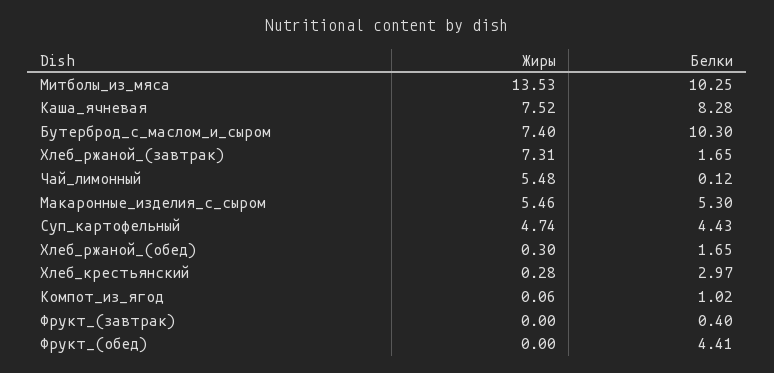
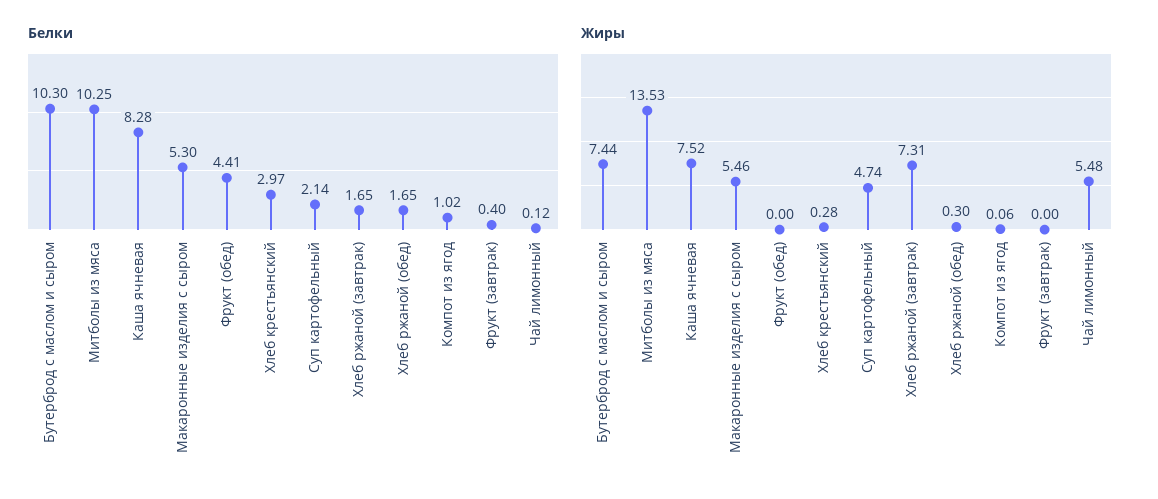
Жиры, Бутерброд_с_маслом_и_сыром: 7.4 -> 7.44
Белки, Суп_картофельный: 4.43 -> 2.14

